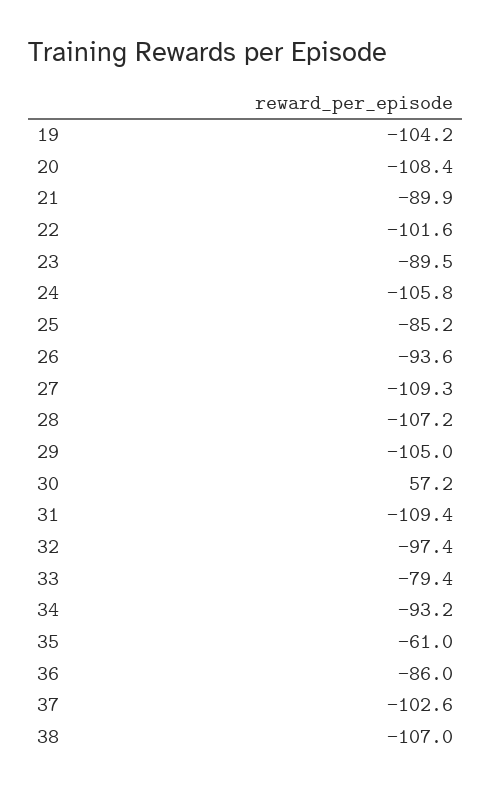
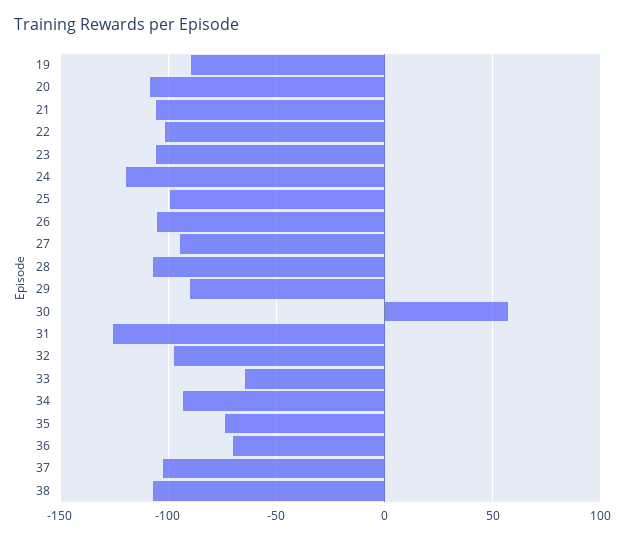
19: -104.2 -> -90
21: -89.9 -> -105
23: -89.5 -> -105
24: -105.8 -> -120
25: -85.2 -> -100
26: -93.6 -> -105
27: -109.3 -> -95
29: -105 -> -90
31: -109.4 -> -125
33: -79.4 -> -65
35: -61 -> -75
36: -86 -> -70

